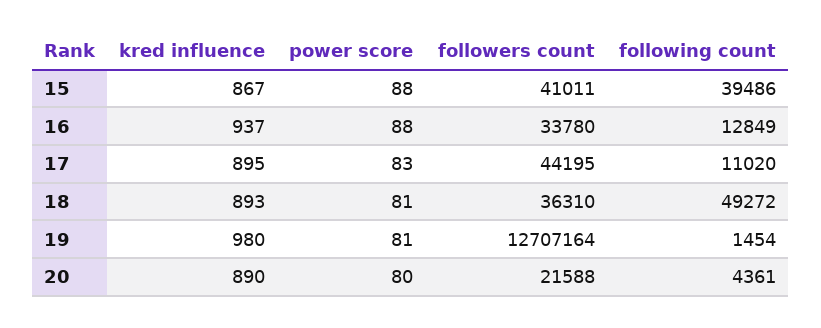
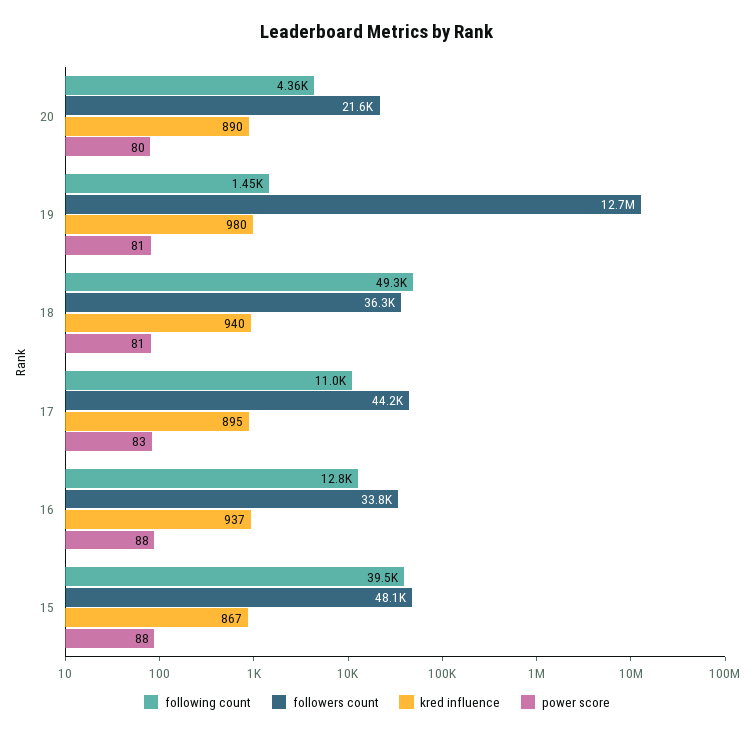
followers count, 15: 41011 -> 48100
kred influence, 18: 893 -> 940

